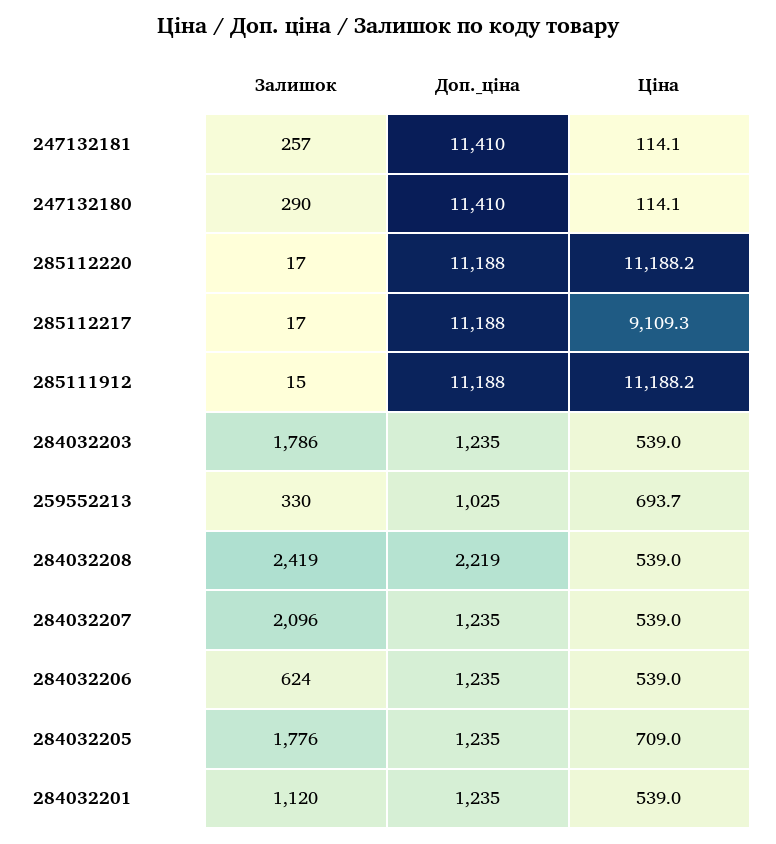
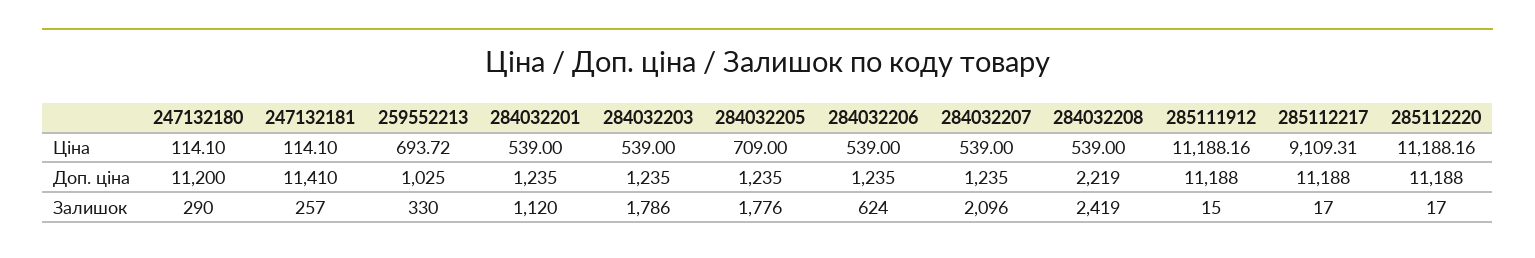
Доп._ціна, 247132180: 11410 -> 11200

